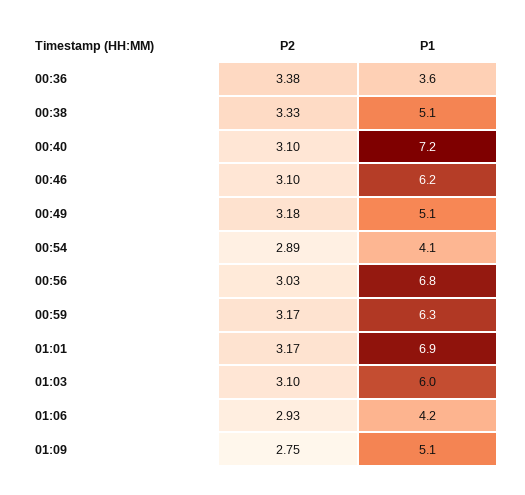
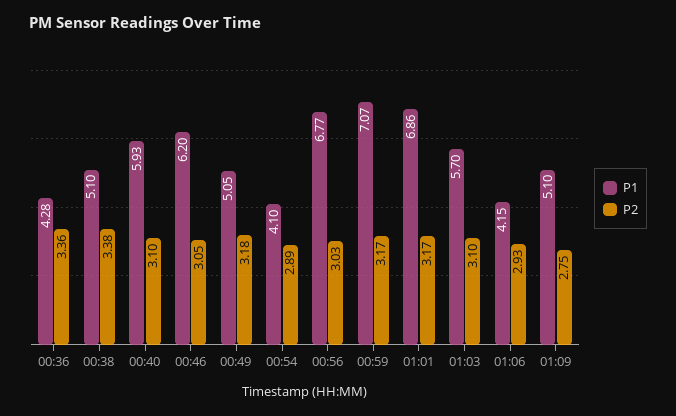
P2, 00:36: 3.38 -> 3.36
P1, 00:36: 3.6 -> 4.28
P2, 00:38: 3.33 -> 3.38
P1, 00:40: 7.2 -> 5.93
P2, 00:46: 3.1 -> 3.05
P1, 00:59: 6.3 -> 7.07
P1, 01:03: 6 -> 5.7

